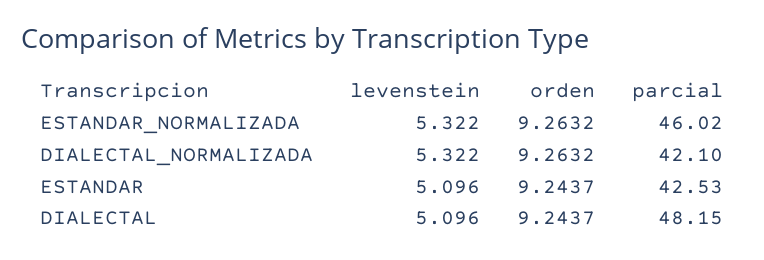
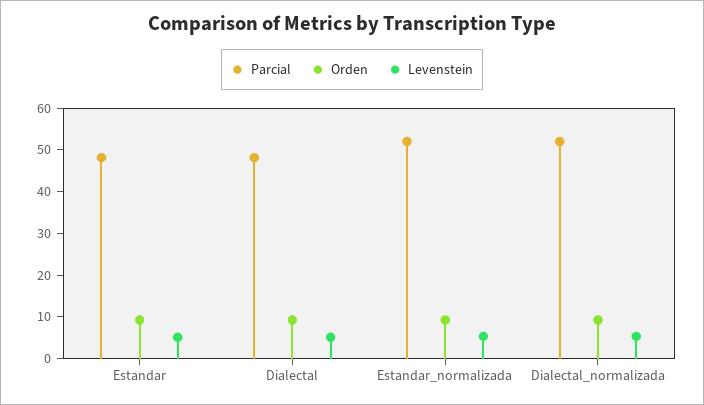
parcial, ESTANDAR_NORMALIZADA: 46.02 -> 52
parcial, DIALECTAL_NORMALIZADA: 42.1 -> 52
parcial, ESTANDAR: 42.53 -> 48

